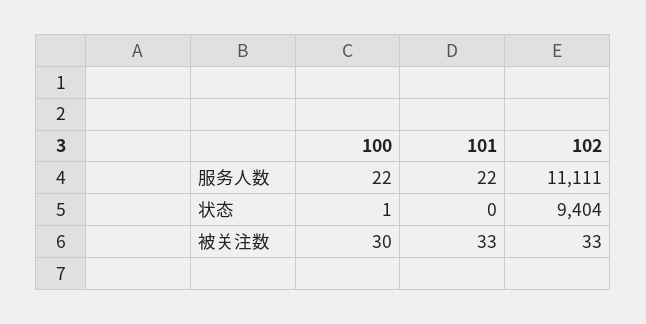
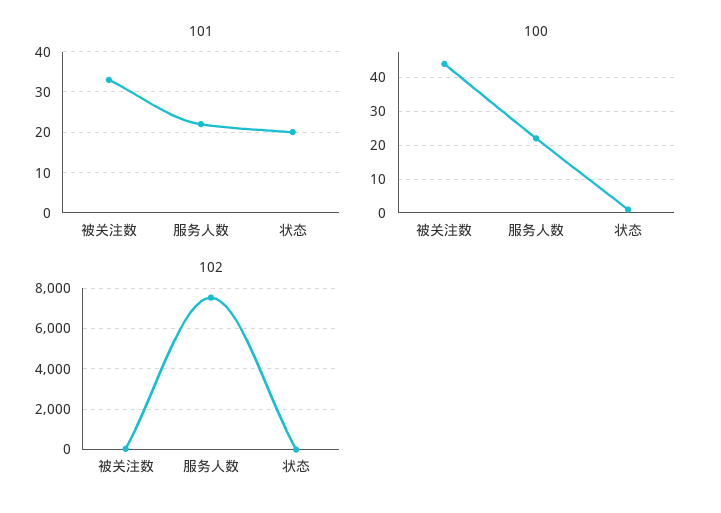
102, 服务人数: 11111 -> 7500
101, 状态: 0 -> 20
102, 状态: 9404 -> 0
100, 被关注数: 30 -> 45

